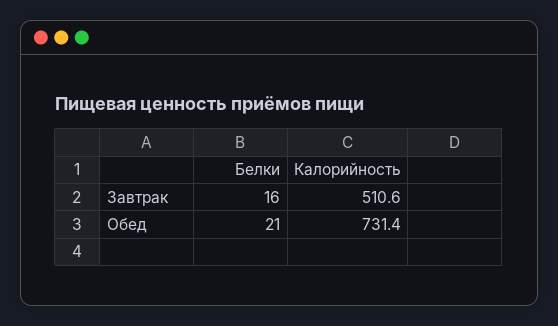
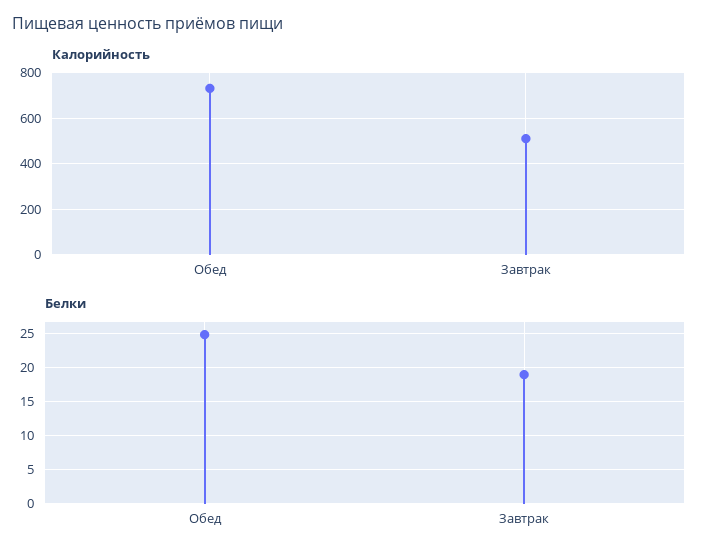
Белки, Завтрак: 16 -> 19
Белки, Обед: 21 -> 25

